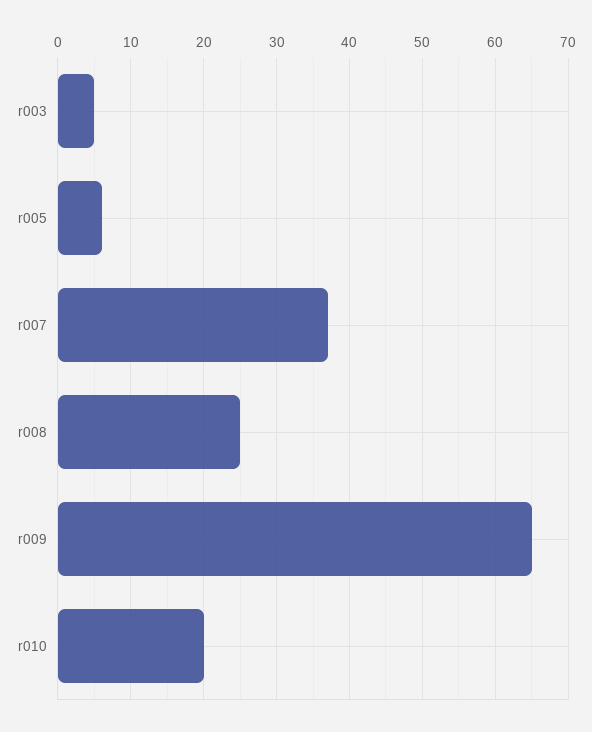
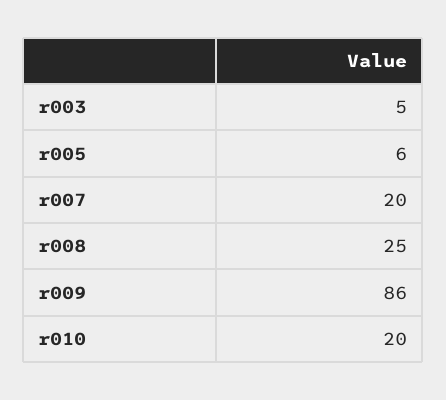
r007: 37 -> 20
r009: 65 -> 86

